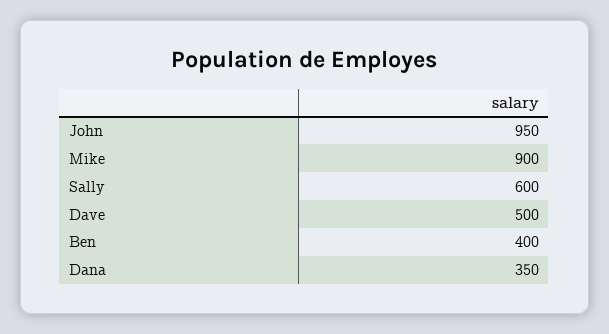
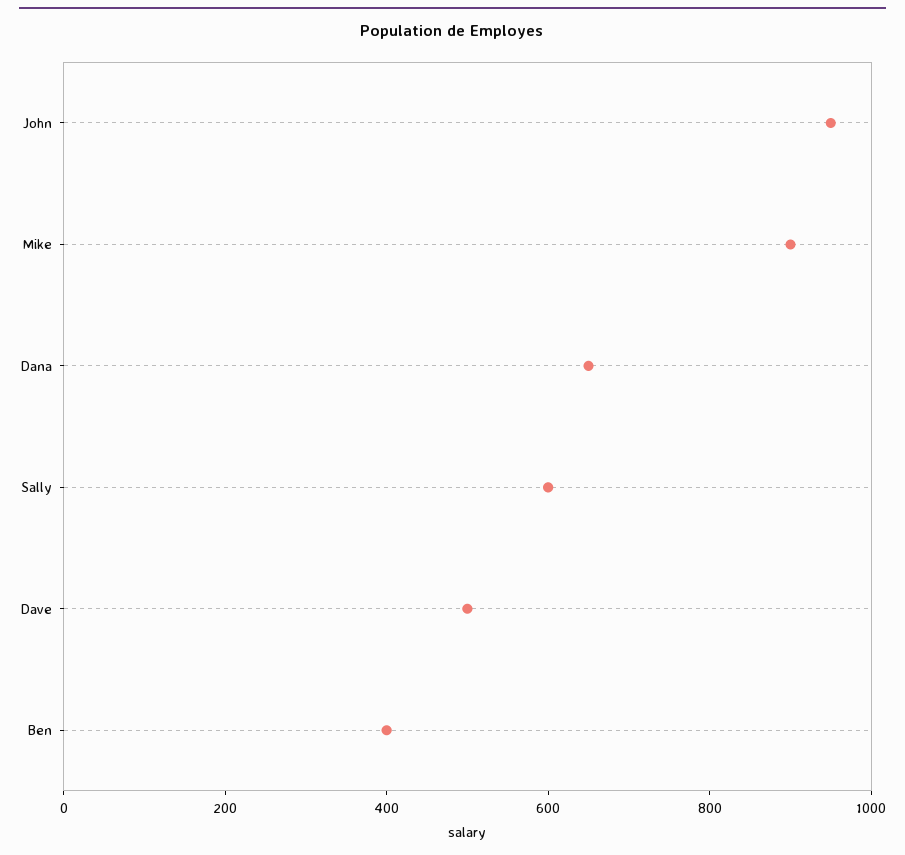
Dana: 350 -> 650

